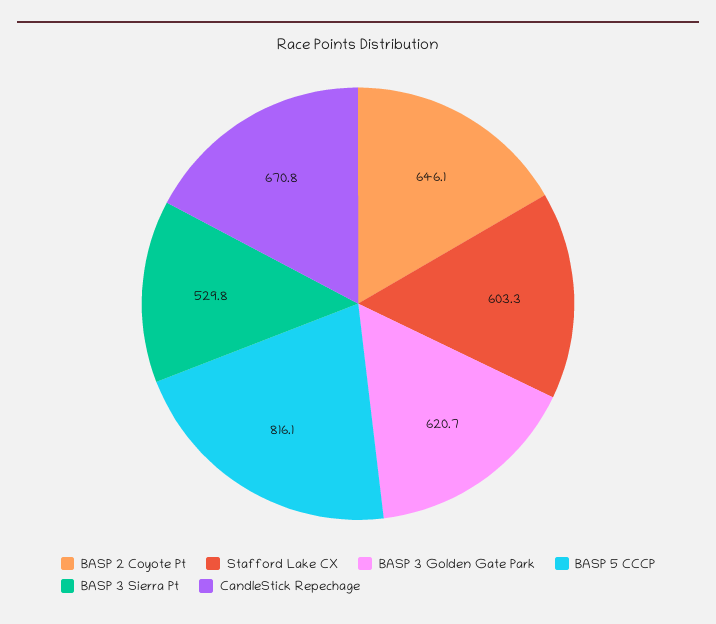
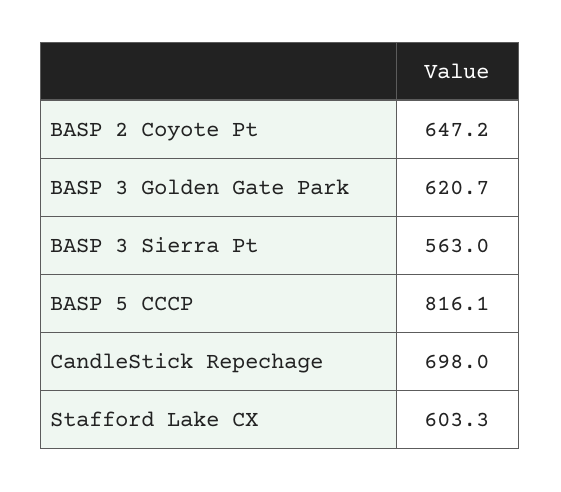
BASP 2 Coyote Pt: 646.1 -> 647.2
BASP 3 Sierra Pt: 529.8 -> 563
CandleStick Repechage: 670.8 -> 698

